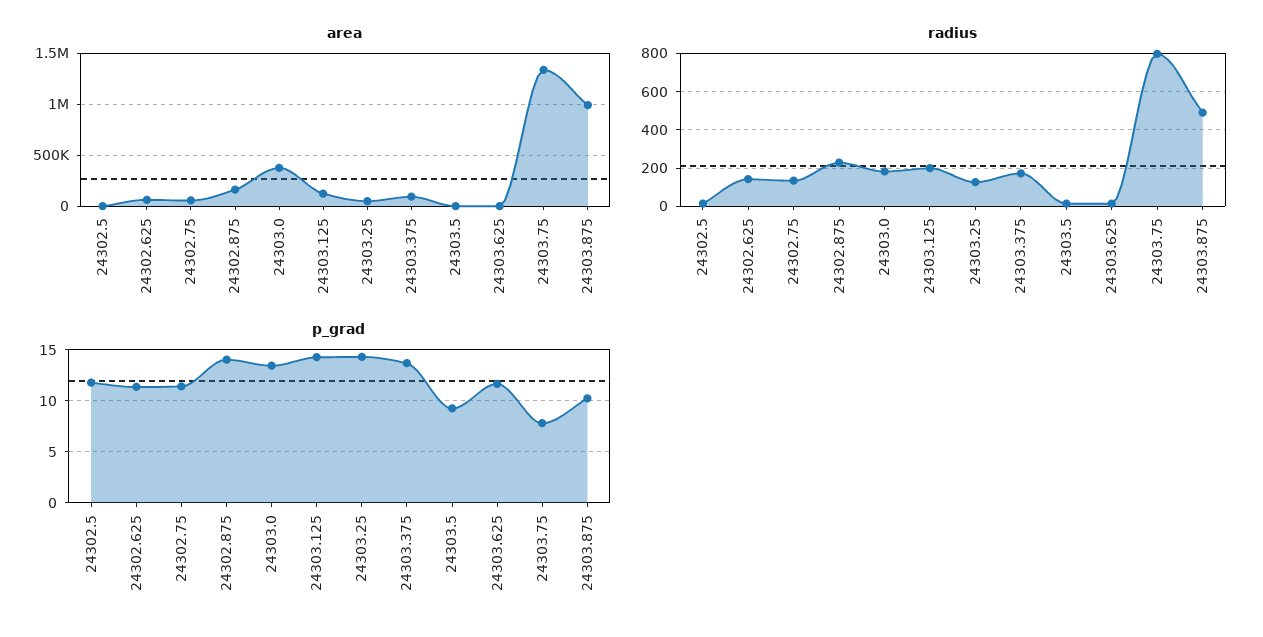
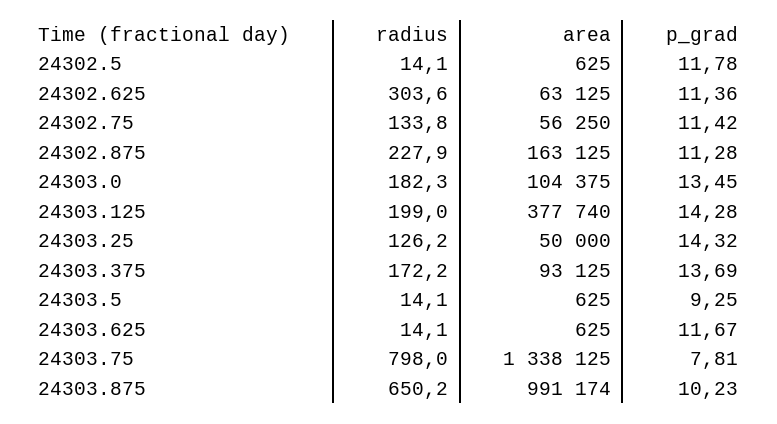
area, 24303.0: 400000 -> 104375
area, 24303.125: 100000 -> 377740
radius, 24302.625: 150 -> 303.6
radius, 24303.875: 500 -> 650.2
p_grad, 24302.875: 14 -> 11.28

